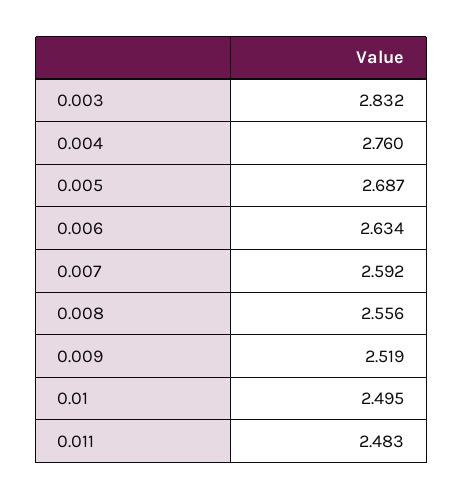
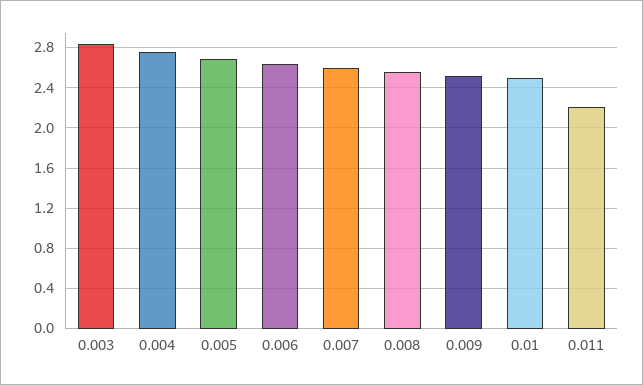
0.011: 2.483 -> 2.2

